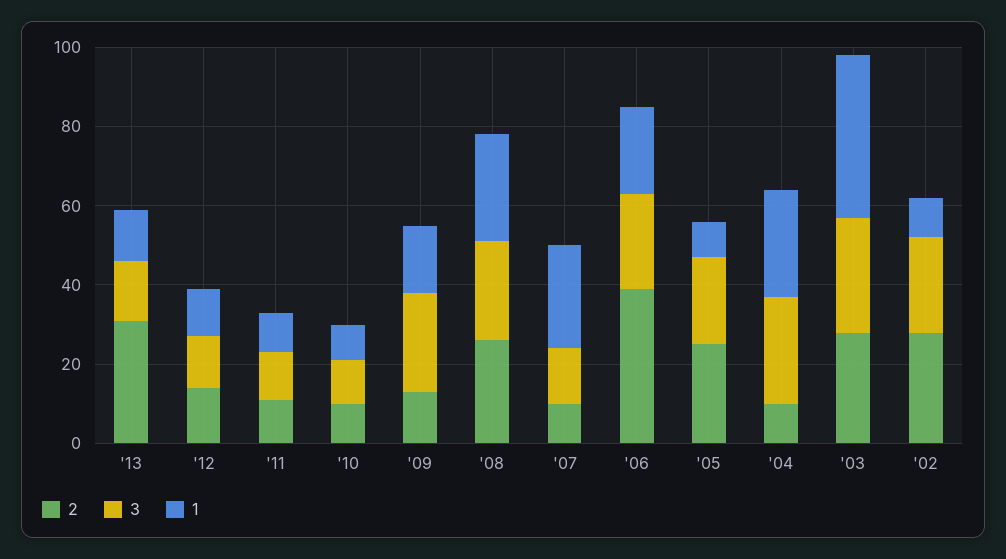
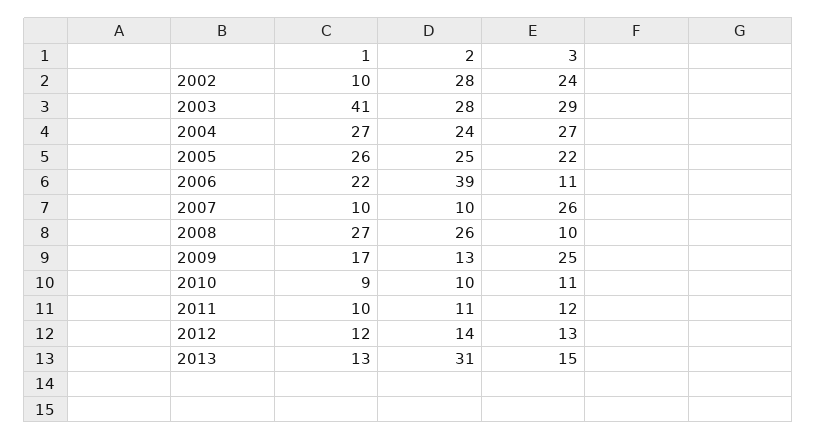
3, '08: 25 -> 10
3, '07: 15 -> 26
1, '07: 25 -> 10
3, '06: 25 -> 11
1, '05: 10 -> 26
2, '04: 10 -> 24

